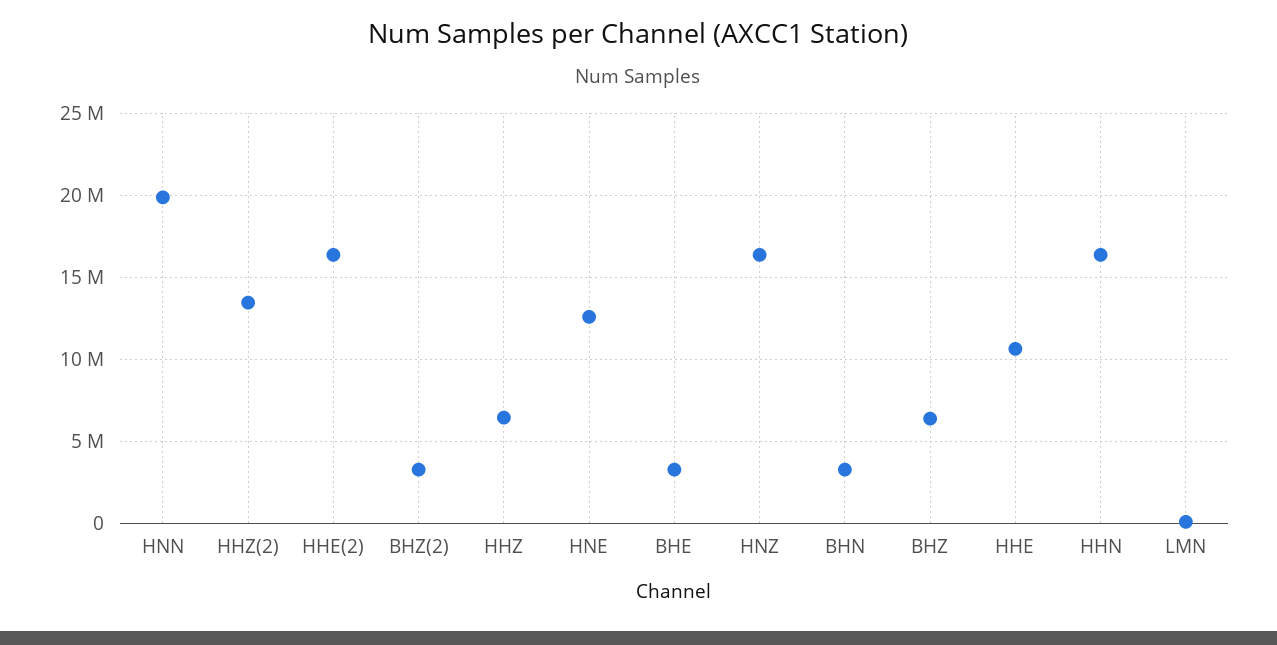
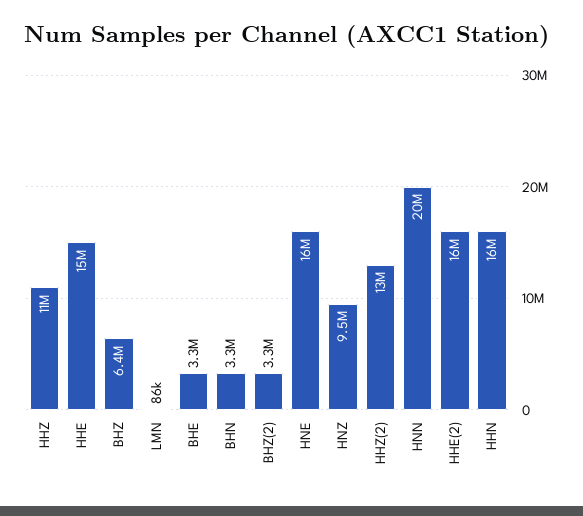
HHZ: 6500000 -> 11000000
HNE: 12500000 -> 16000000
HNZ: 16500000 -> 9500000
HHE: 10500000 -> 15000000

